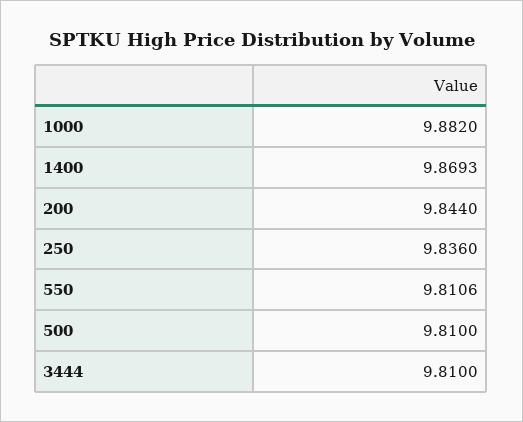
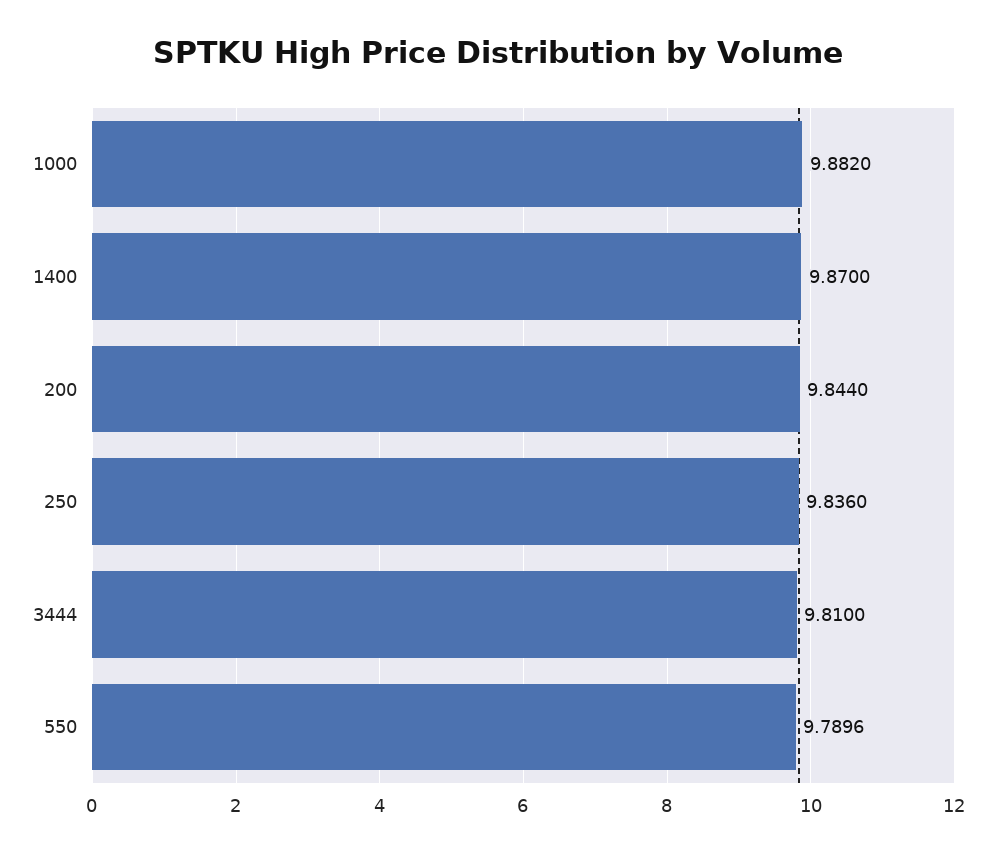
1400: 9.8693 -> 9.87
550: 9.8106 -> 9.7896
500: 9.81 -> none

